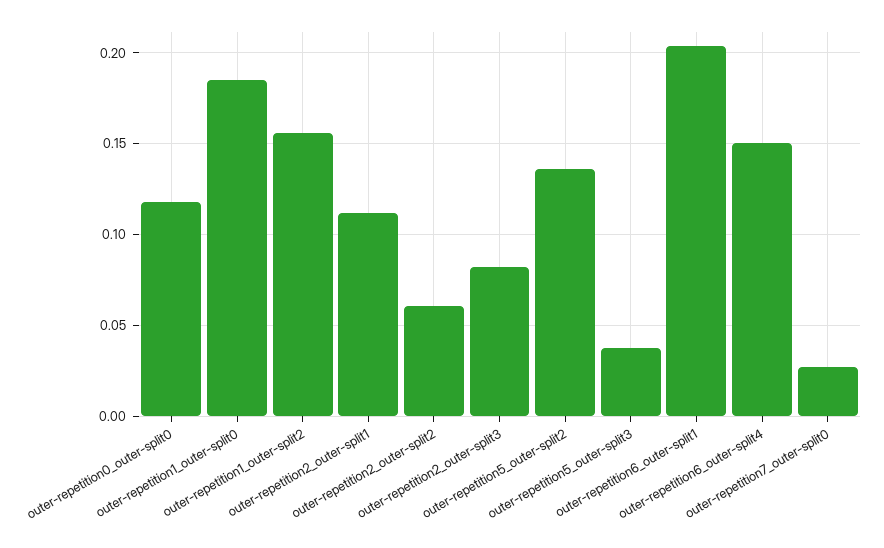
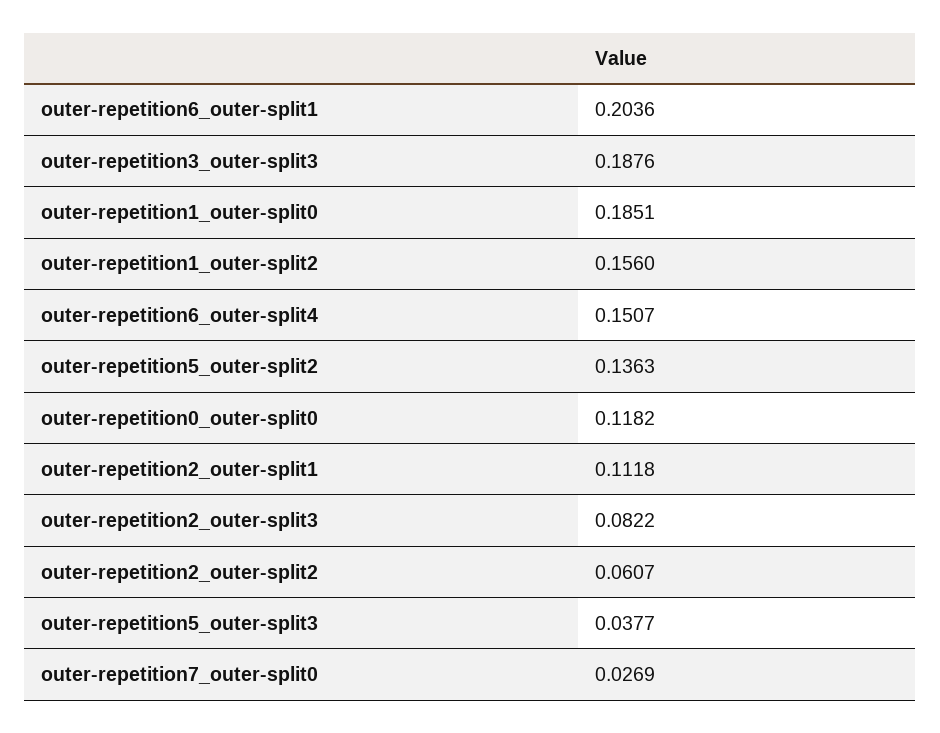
outer-repetition3_outer-split3: none -> 0.1876

